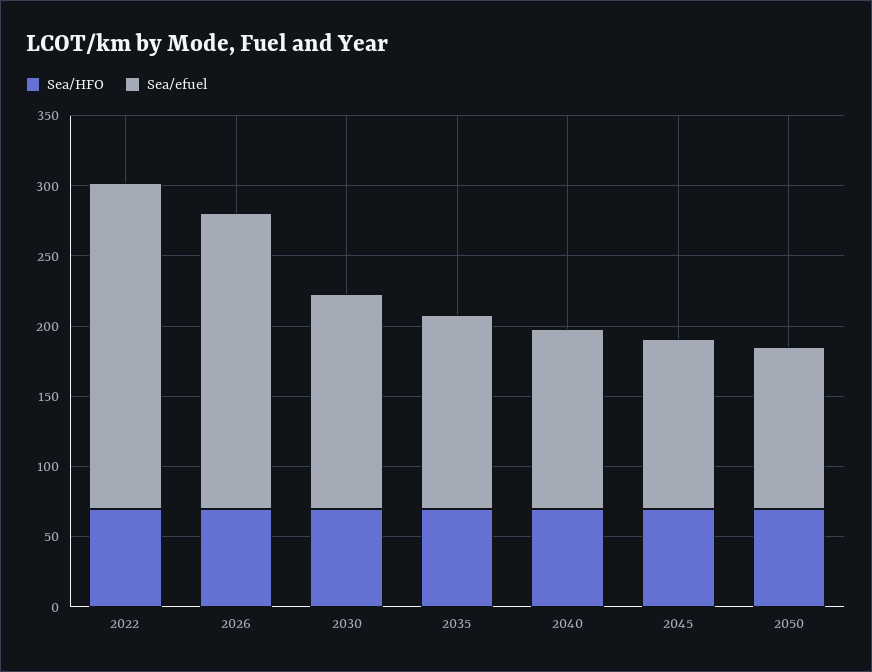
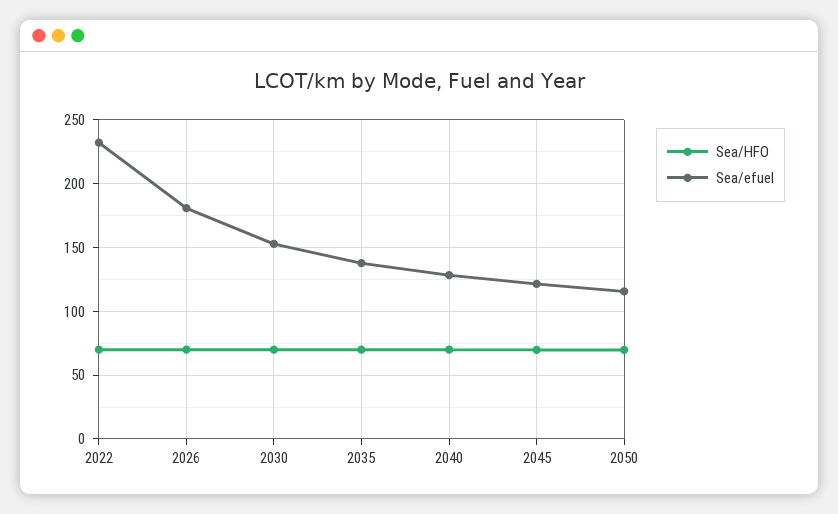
Sea/efuel, 2026: 210 -> 180

